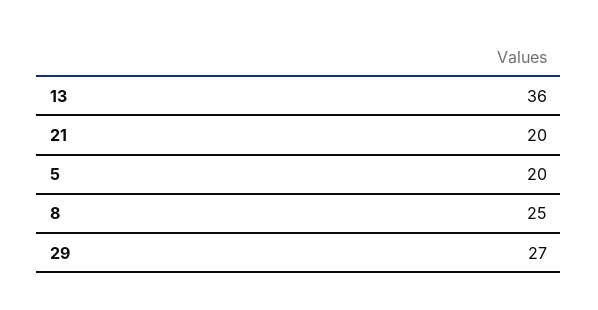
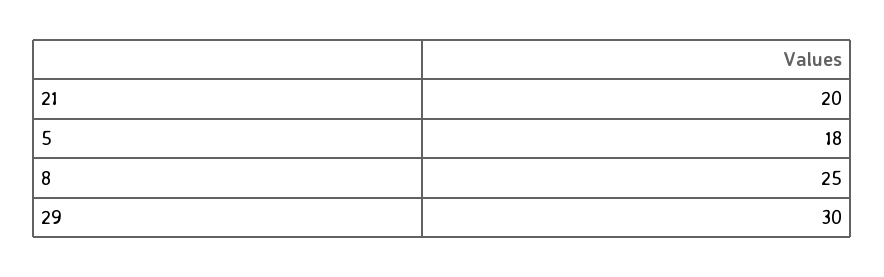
13: 36 -> none
5: 20 -> 18
29: 27 -> 30

